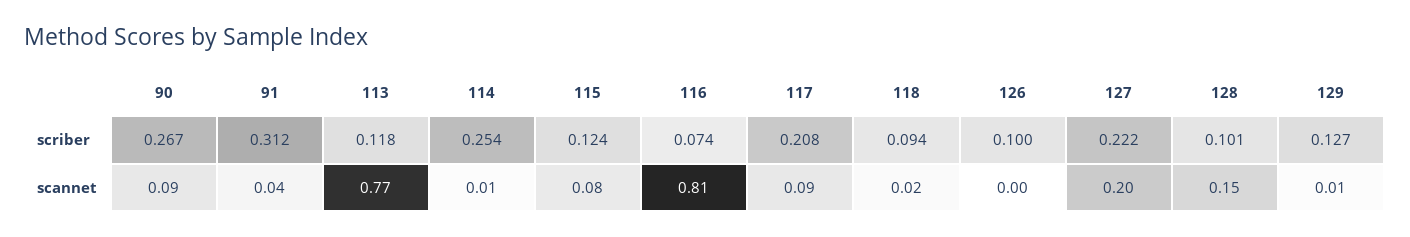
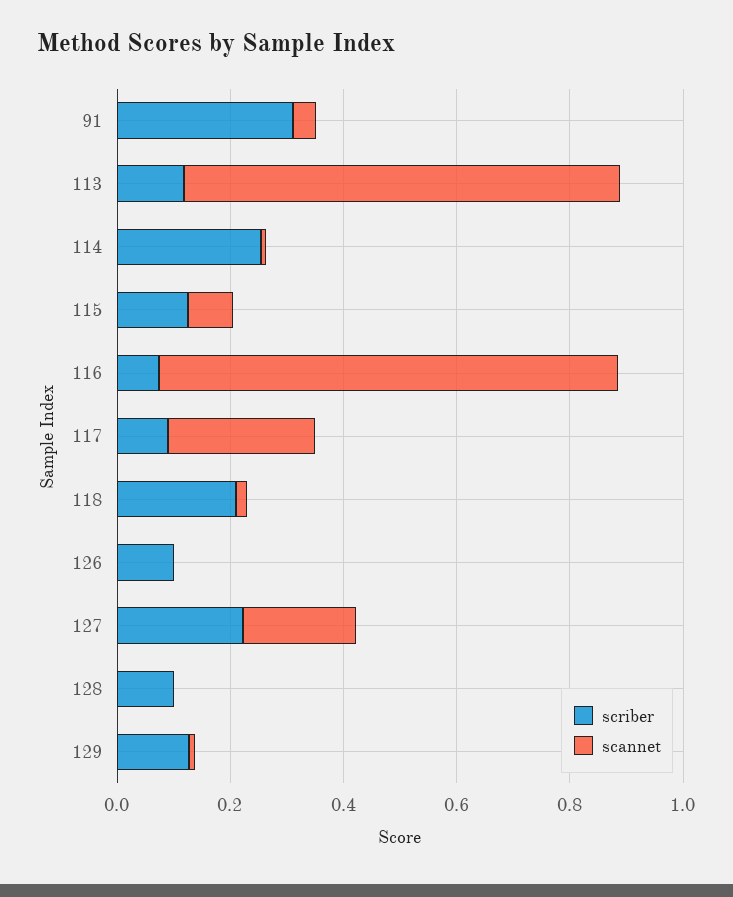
scriber, 90: 0.267 -> none
scriber, 117: 0.208 -> 0.1
scriber, 118: 0.094 -> 0.2
scannet, 90: 0.09 -> none
scannet, 117: 0.09 -> 0.25
scannet, 128: 0.15 -> 0

